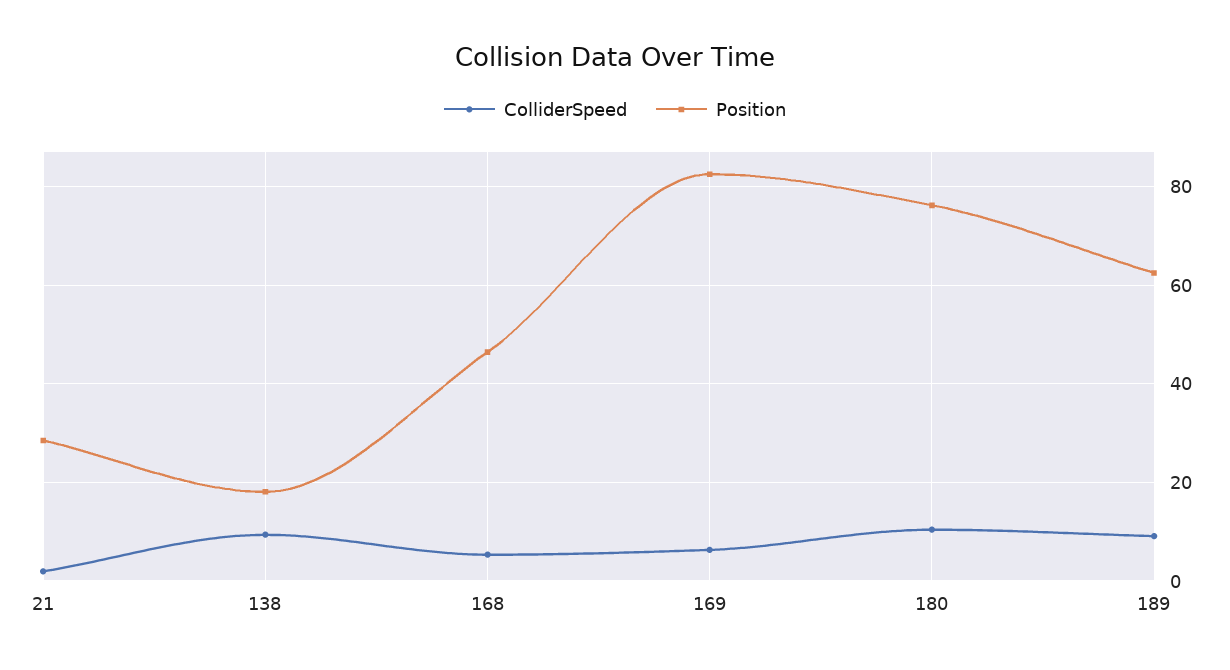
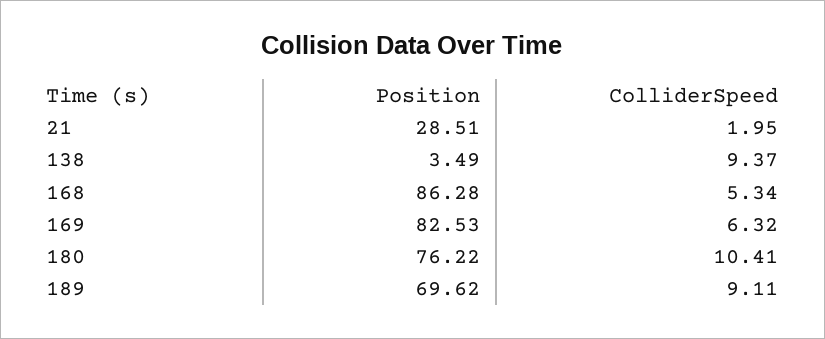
Position, 138: 18 -> 3.49
Position, 168: 46 -> 86.28
Position, 189: 62 -> 69.62

